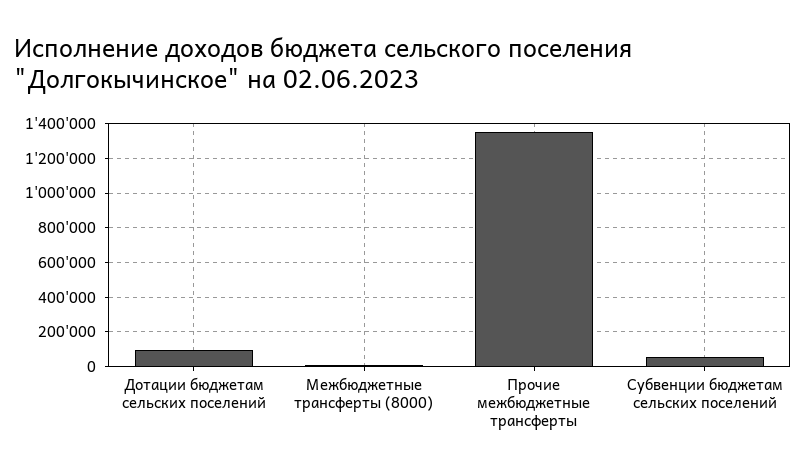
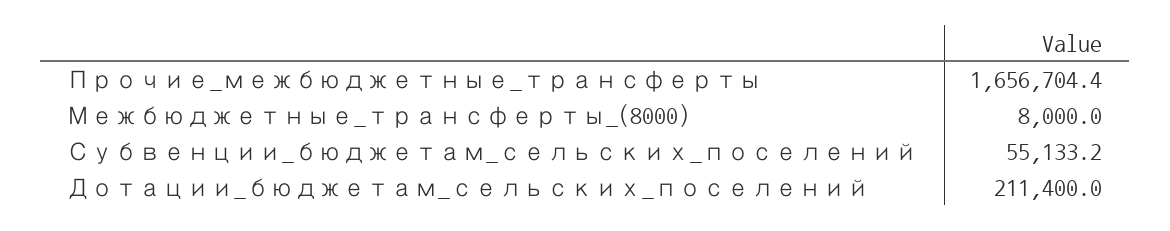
Дотации бюджетам сельских поселений: 100000 -> 211400
Прочие межбюджетные трансферты: 1350000 -> 1656704.4

